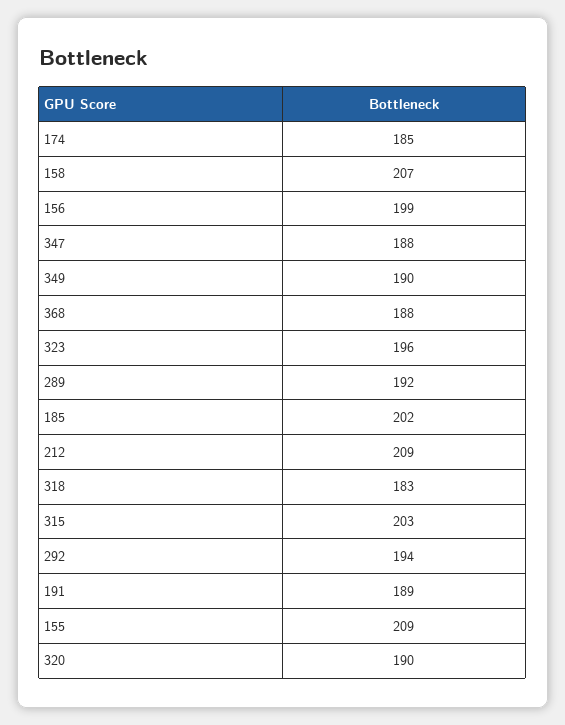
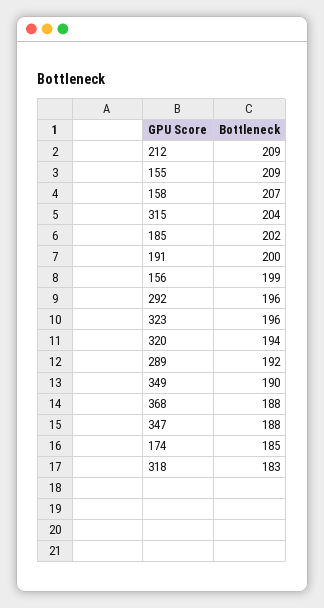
315: 203 -> 204
292: 194 -> 196
191: 189 -> 200
320: 190 -> 194

